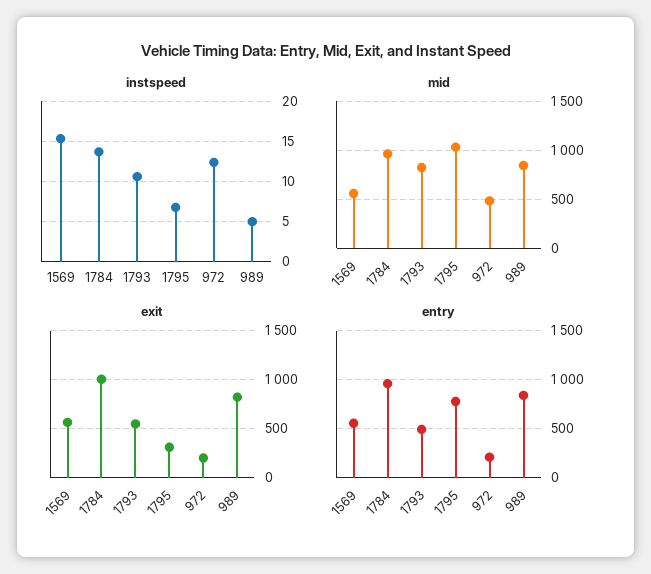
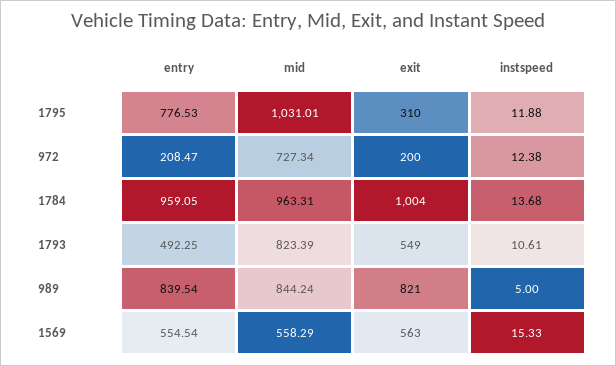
instspeed, 1795: 7 -> 11.88
mid, 972: 500 -> 727.34

